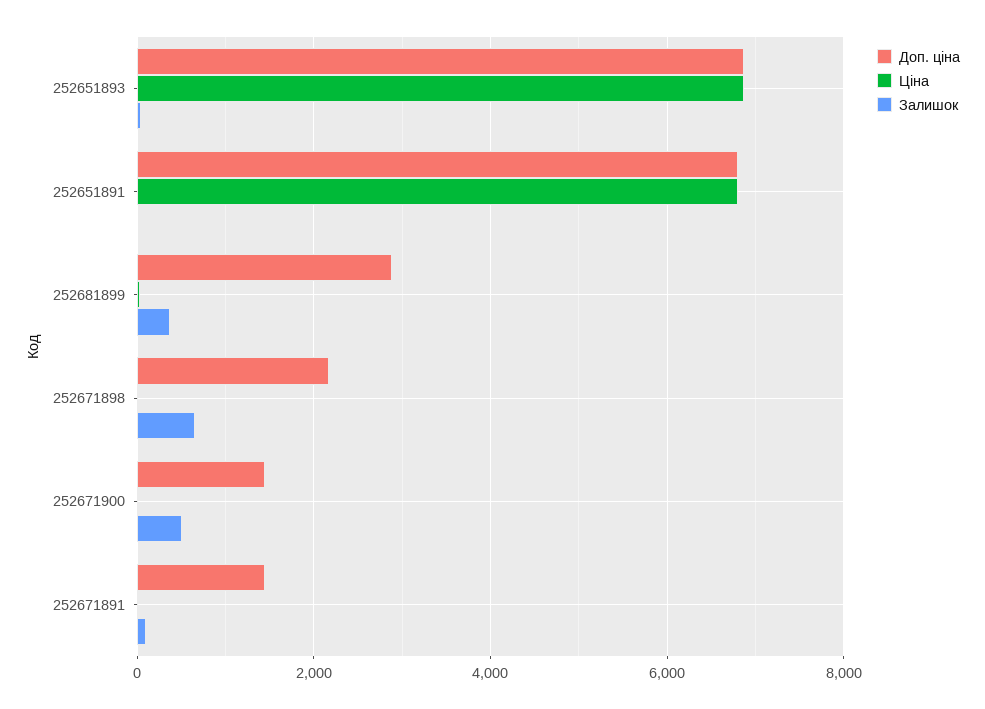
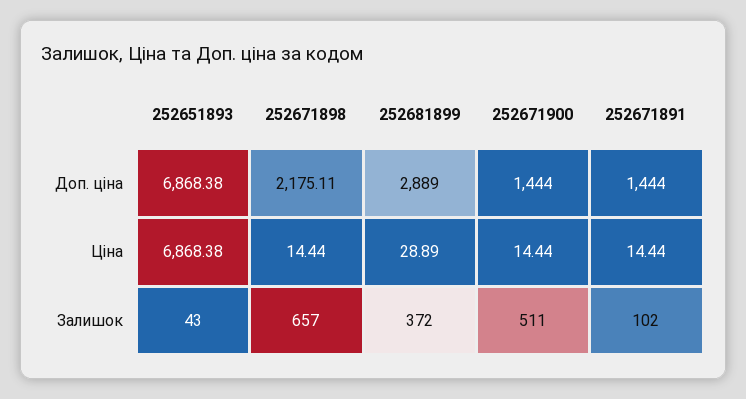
Доп. ціна, 252651891: 6800 -> none
Ціна, 252651891: 6800 -> none
Залишок, 252651891: 0 -> none

